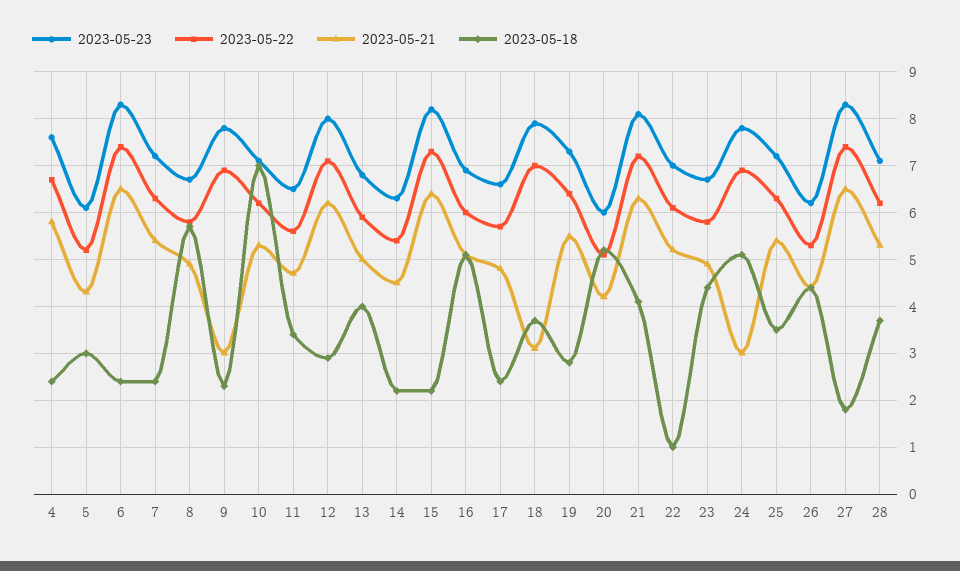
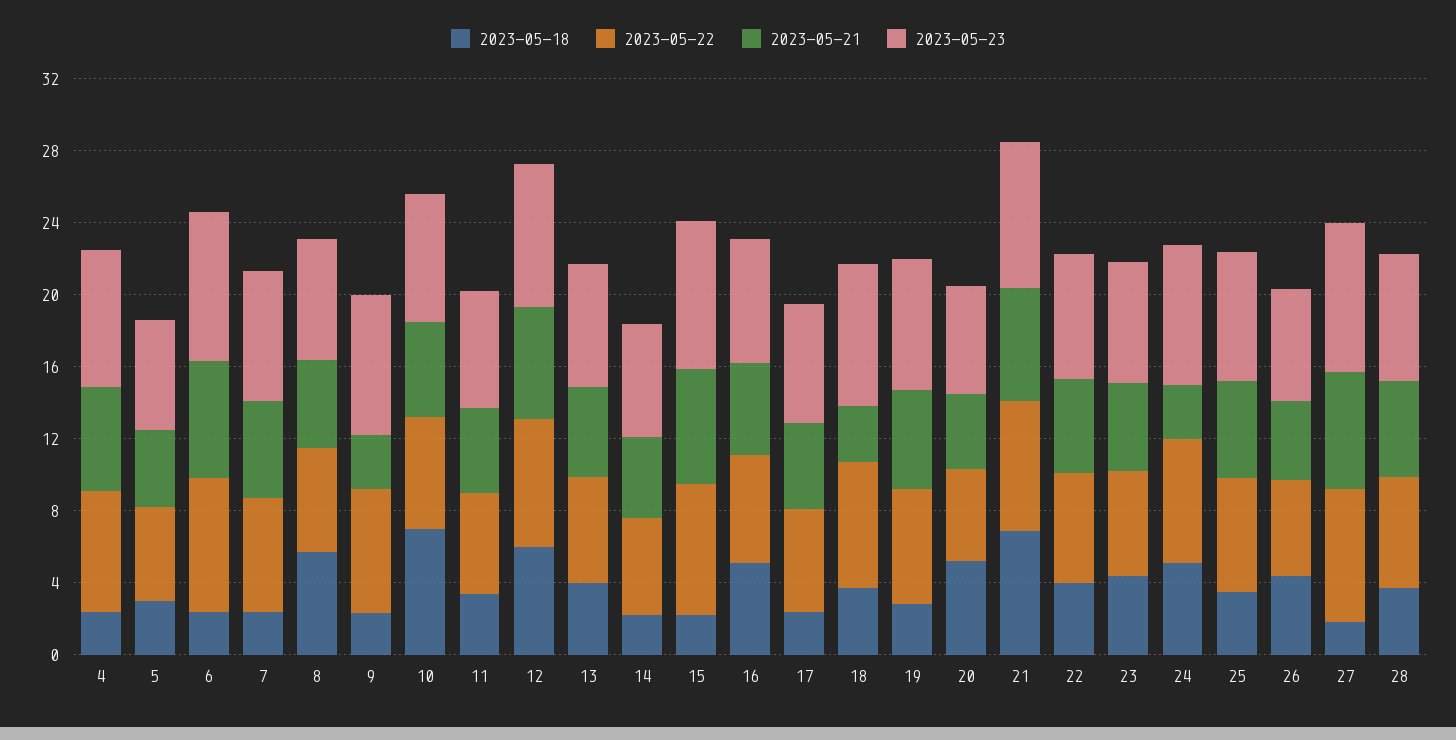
2023-05-18, 12: 3 -> 6
2023-05-18, 21: 4 -> 7
2023-05-18, 22: 1 -> 4

